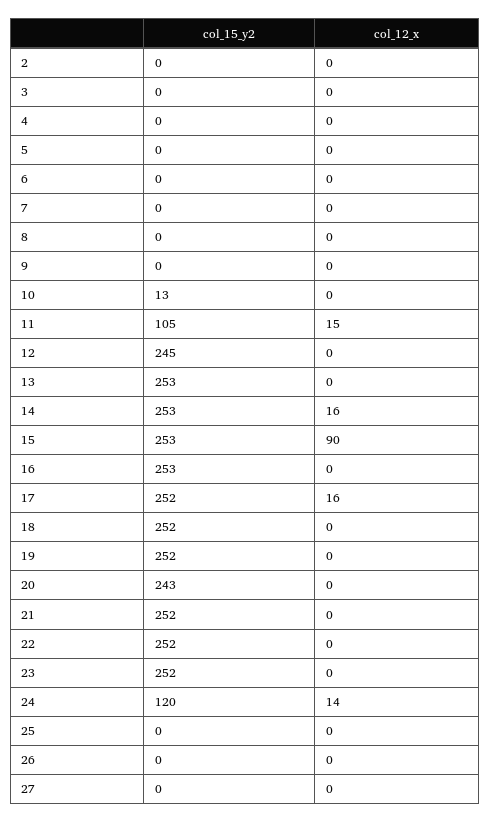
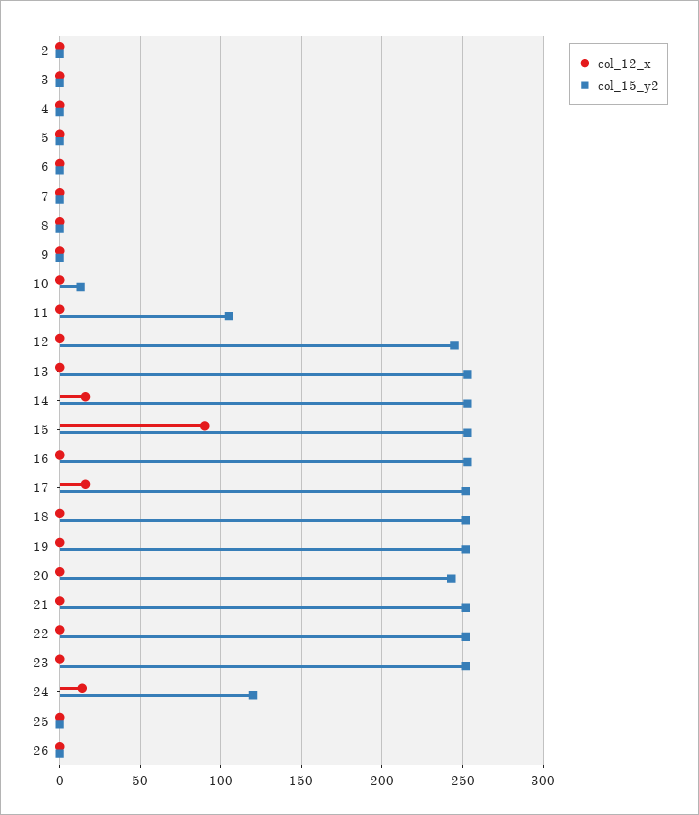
col_12_x, 11: 15 -> 0
col_15_y2, 27: 0 -> none
col_12_x, 27: 0 -> none

